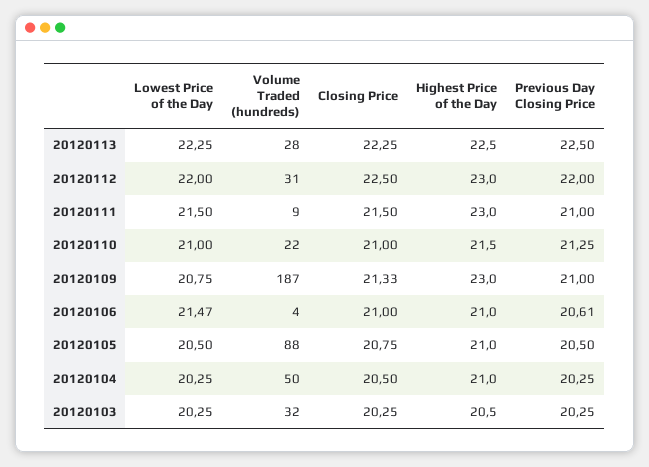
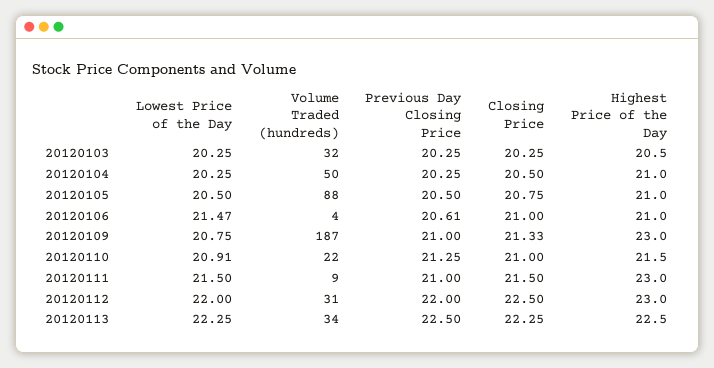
Volume Traded (hundreds), 20120113: 28 -> 34
Lowest Price of the Day, 20120110: 21 -> 20.91

